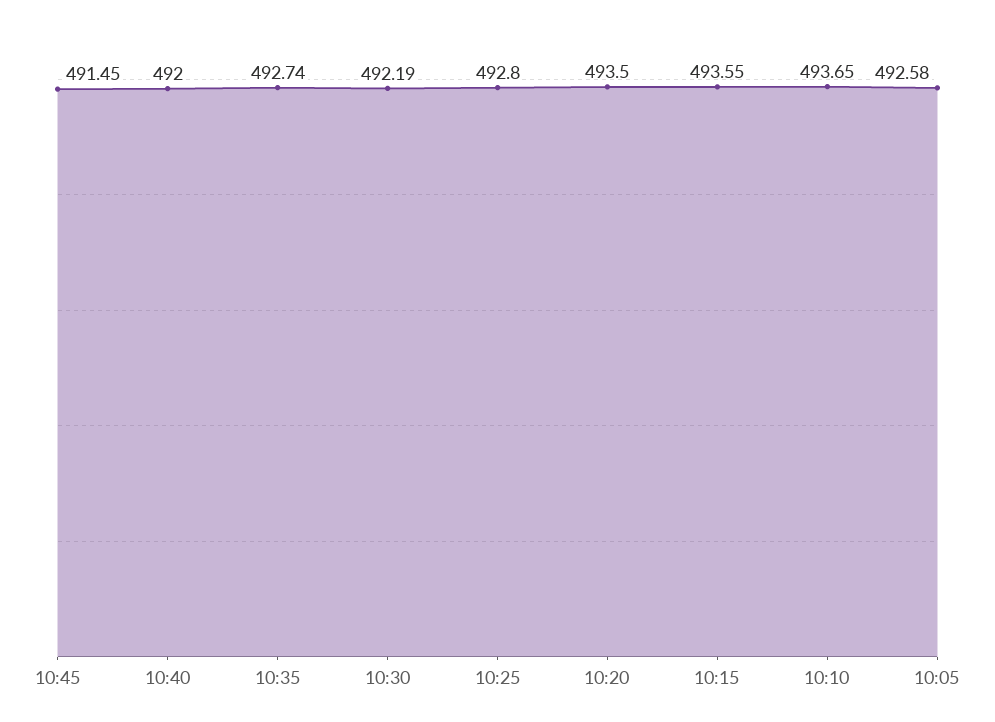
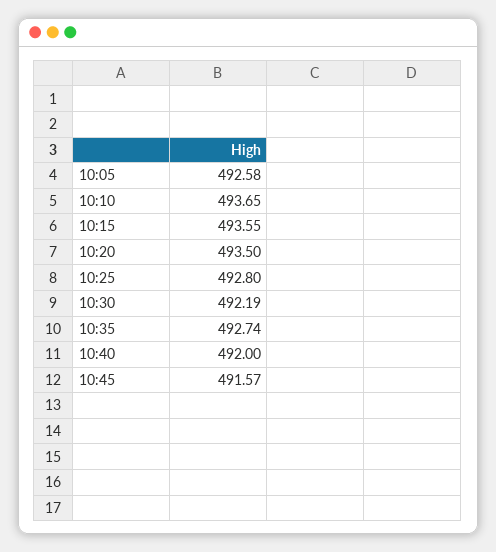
10:45: 491.45 -> 491.57

